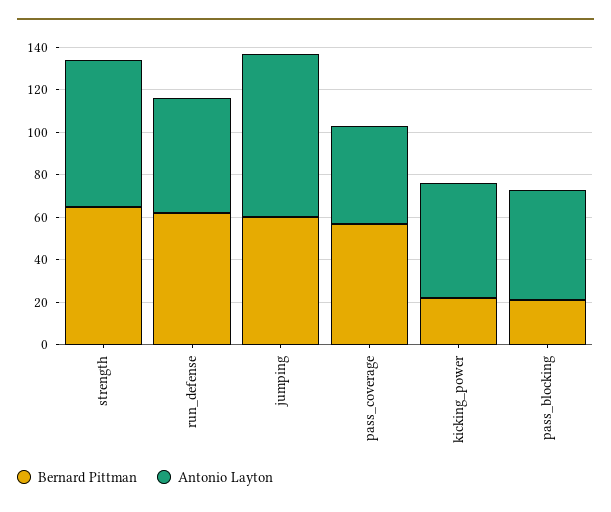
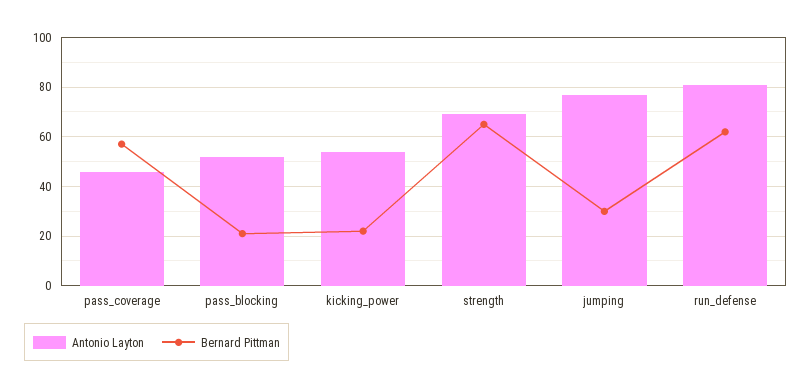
Antonio Layton, run_defense: 55 -> 80
Bernard Pittman, jumping: 60 -> 30

